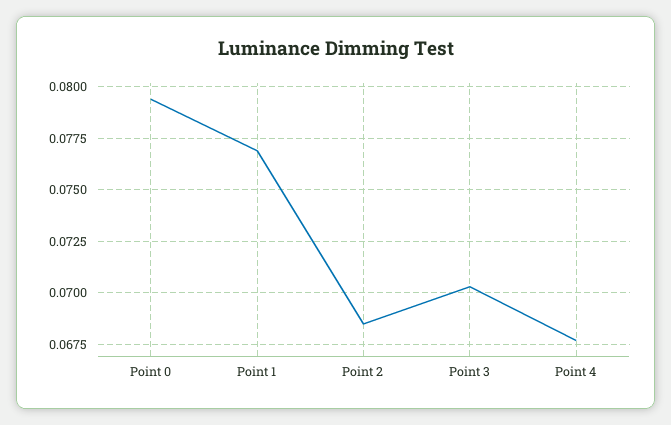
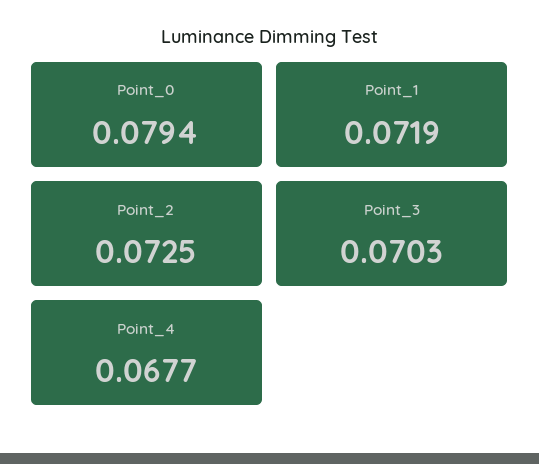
Point 1: 0.077 -> 0.0719
Point 2: 0.0685 -> 0.0725

